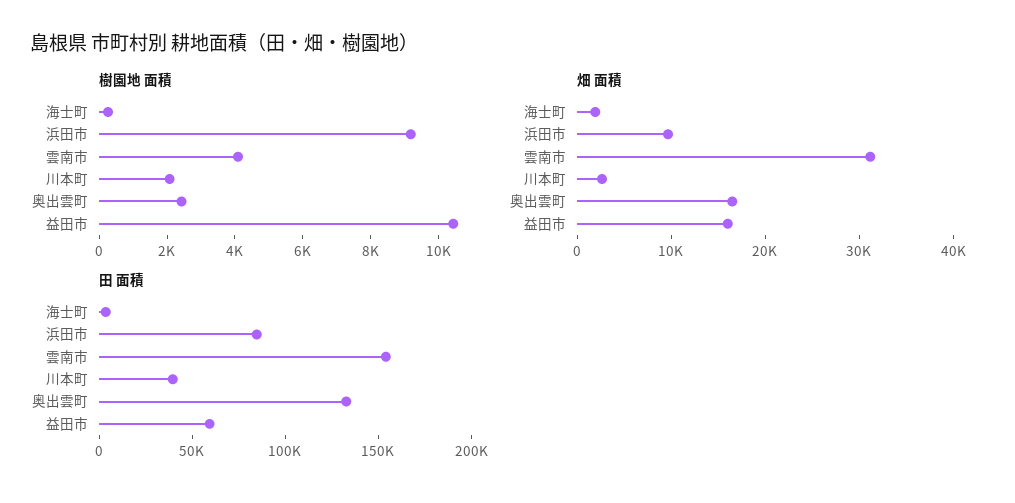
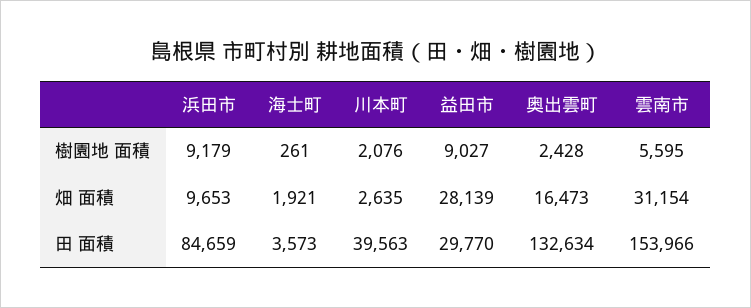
樹園地 面積, 雲南市: 4000 -> 5595
樹園地 面積, 益田市: 10500 -> 9027
畑 面積, 益田市: 16000 -> 28139
田 面積, 益田市: 60000 -> 29770

